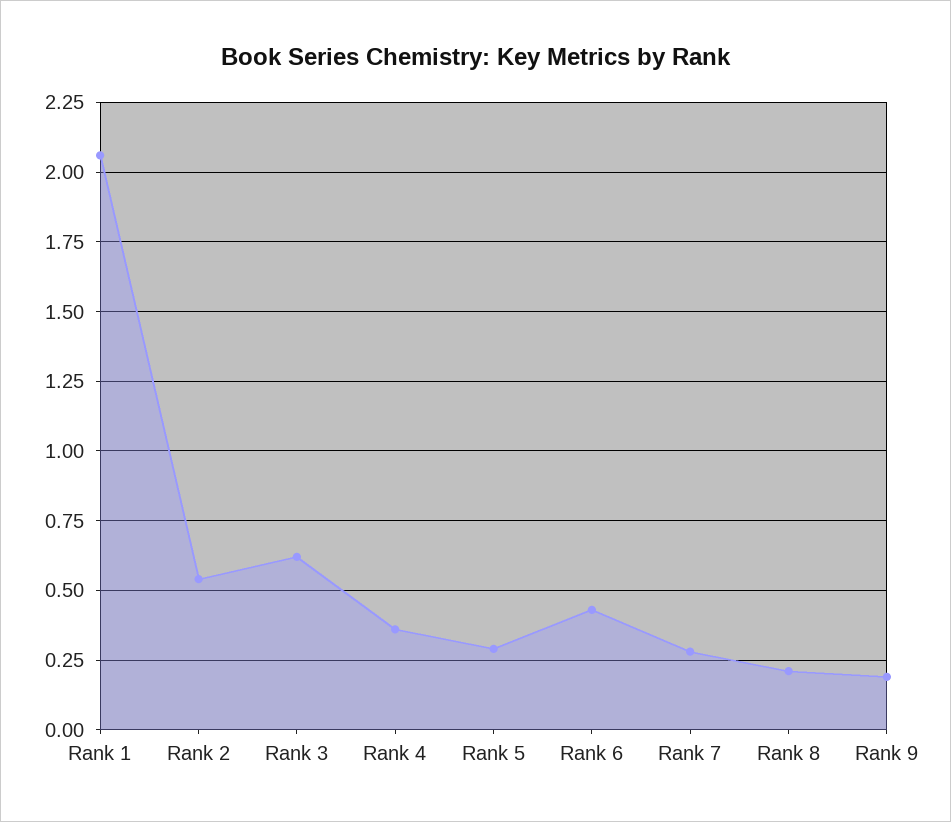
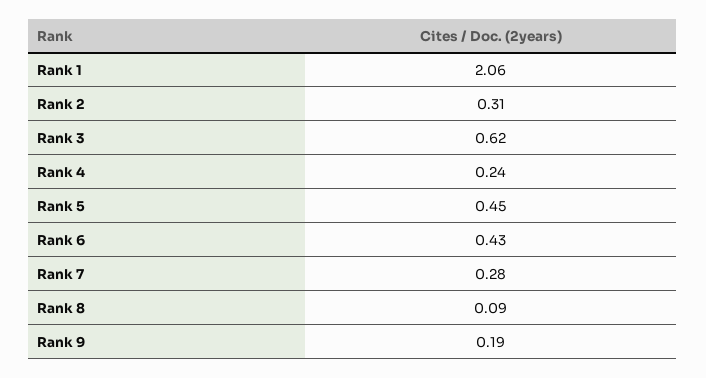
Rank 2: 0.55 -> 0.31
Rank 4: 0.35 -> 0.24
Rank 5: 0.3 -> 0.45
Rank 8: 0.2 -> 0.09

